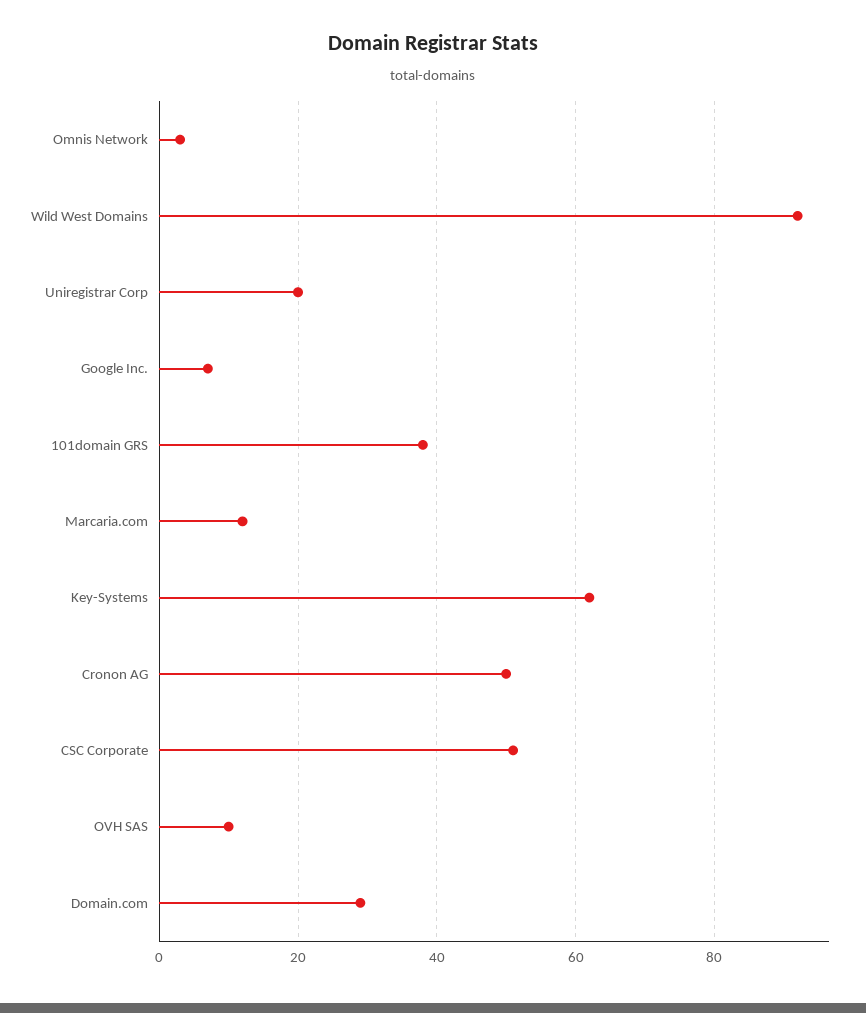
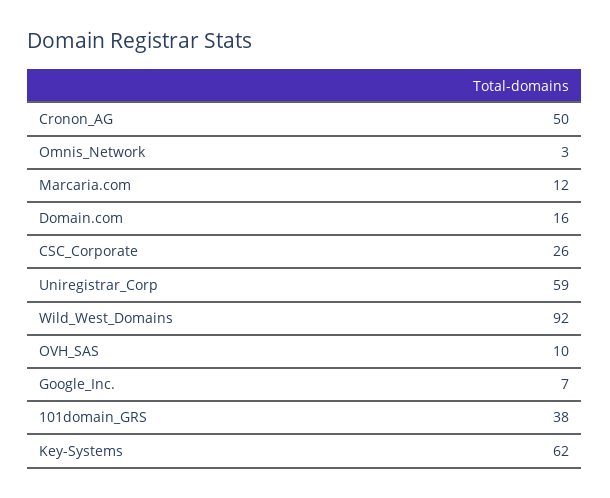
Uniregistrar Corp: 20 -> 59
CSC Corporate: 50 -> 26
Domain.com: 30 -> 16

